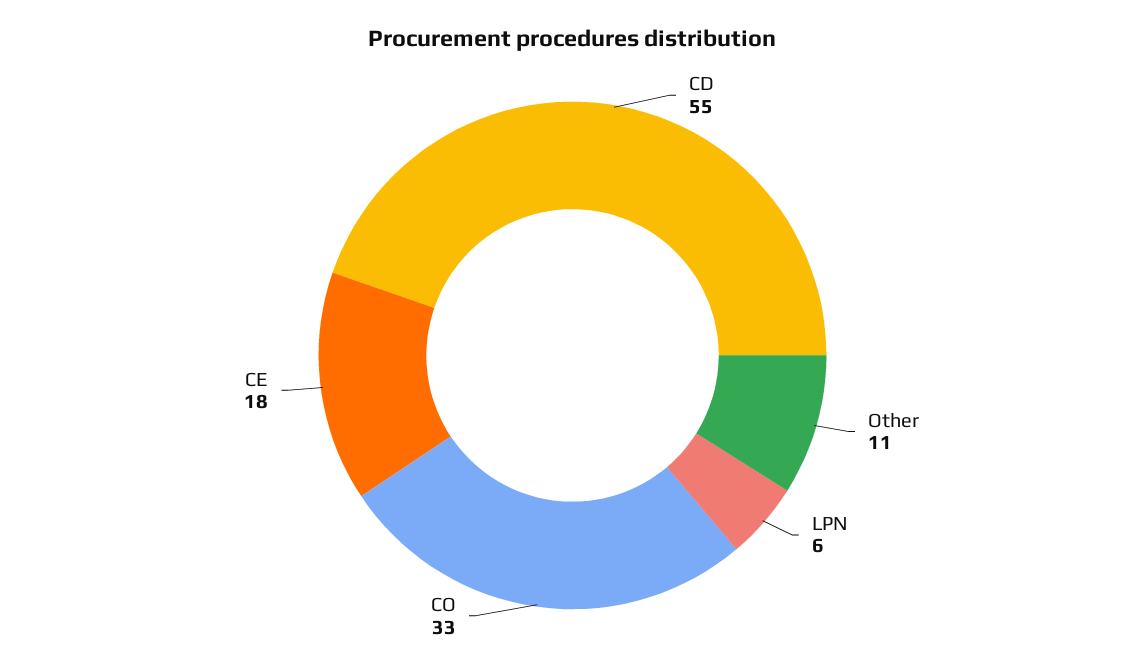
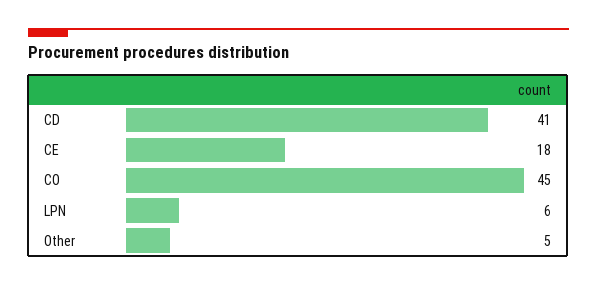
CD: 55 -> 41
Other: 11 -> 5
CO: 33 -> 45

